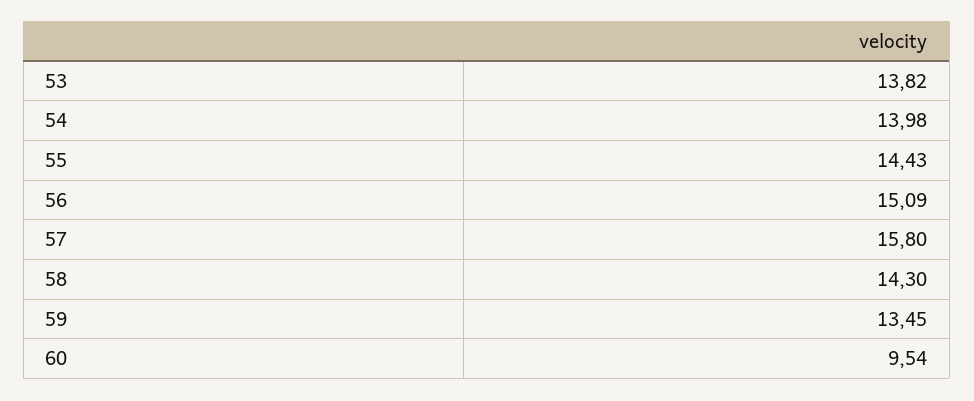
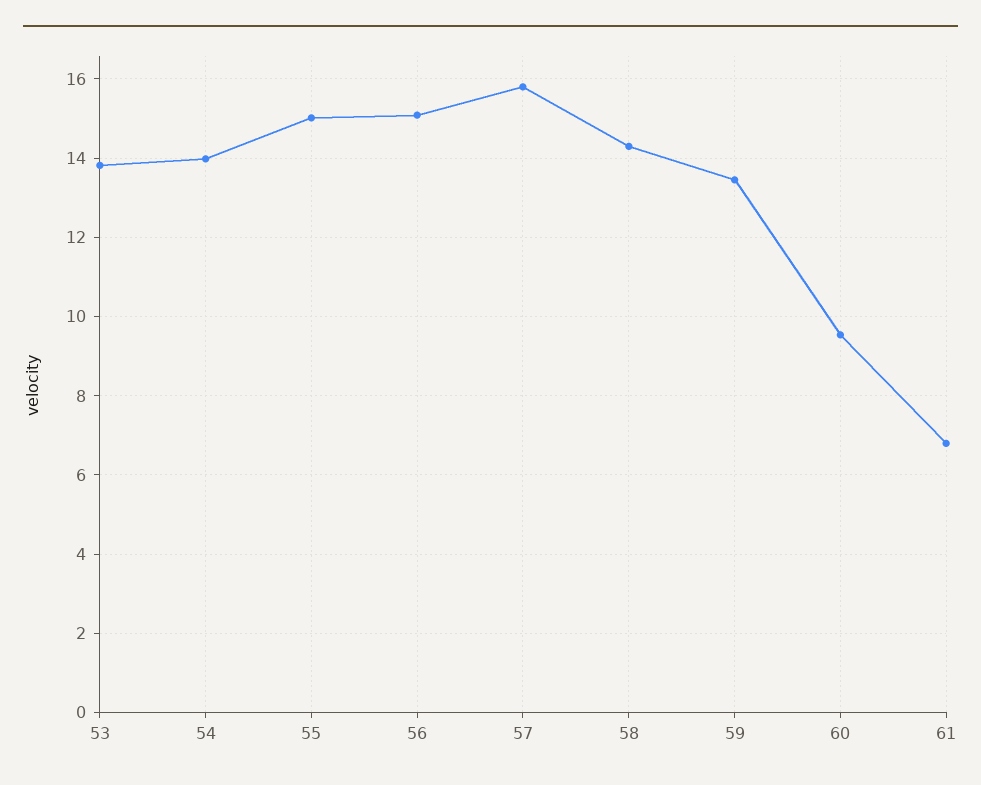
55: 14.43 -> 15
61: none -> 6.8

